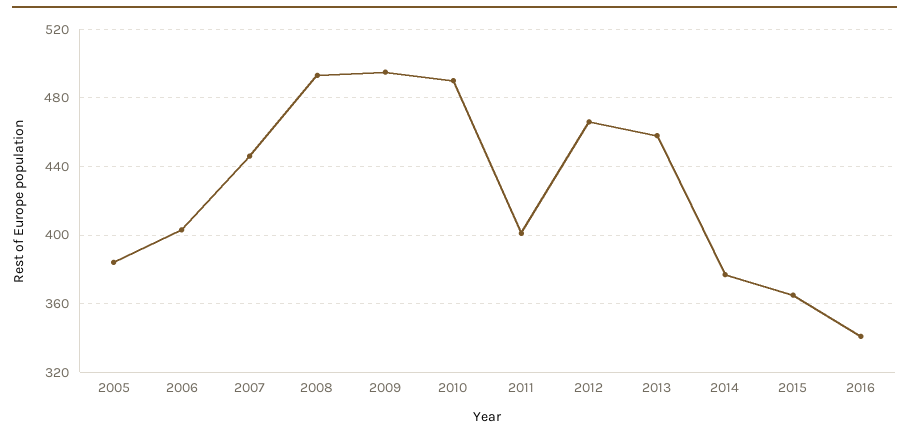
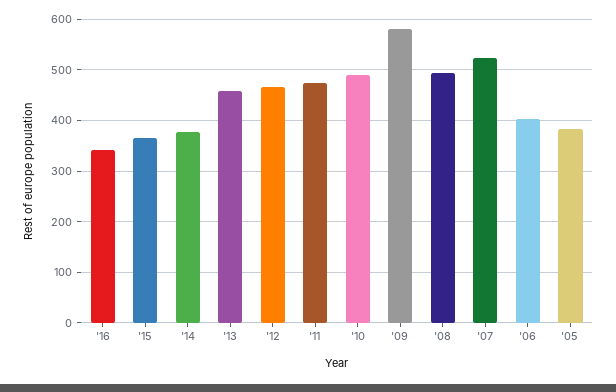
2007: 445 -> 520
2009: 495 -> 580
2011: 400 -> 480

